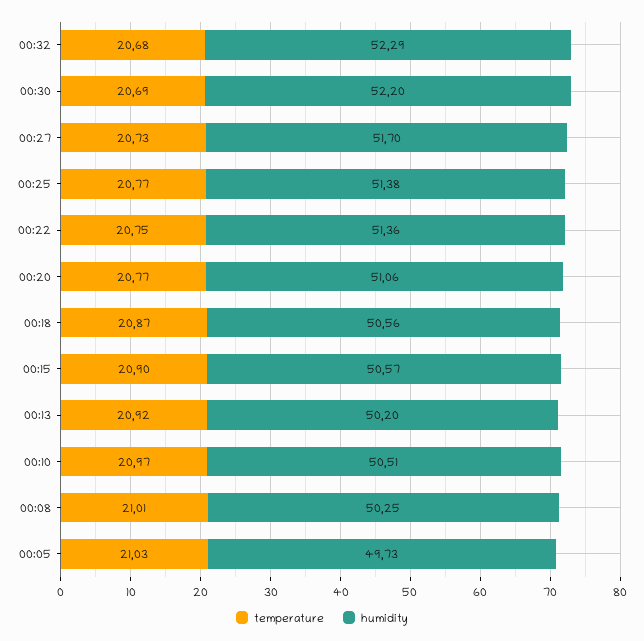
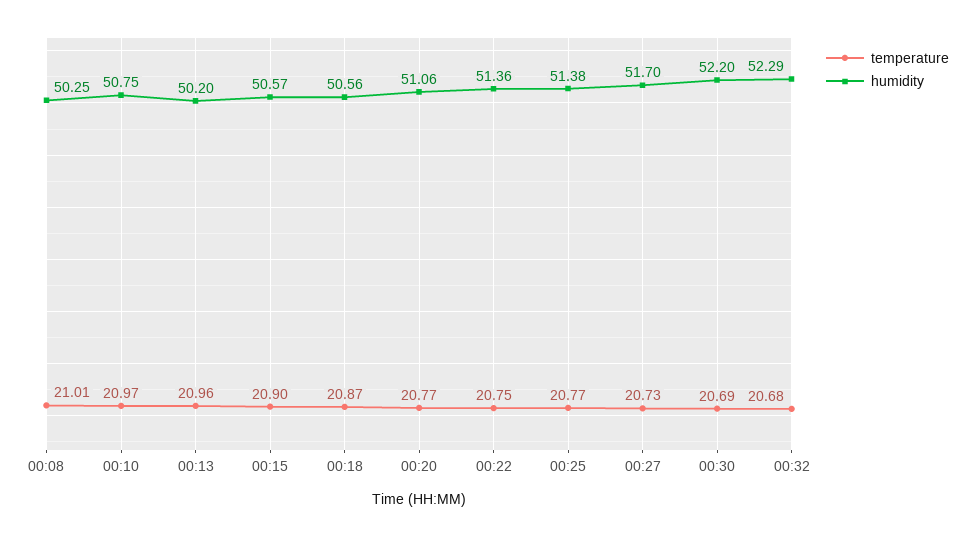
temperature, 00:13: 20.92 -> 20.96
humidity, 00:10: 50.51 -> 50.75
temperature, 00:05: 21.03 -> none
humidity, 00:05: 49.73 -> none

